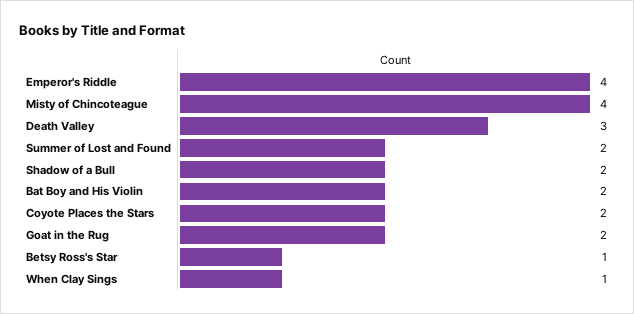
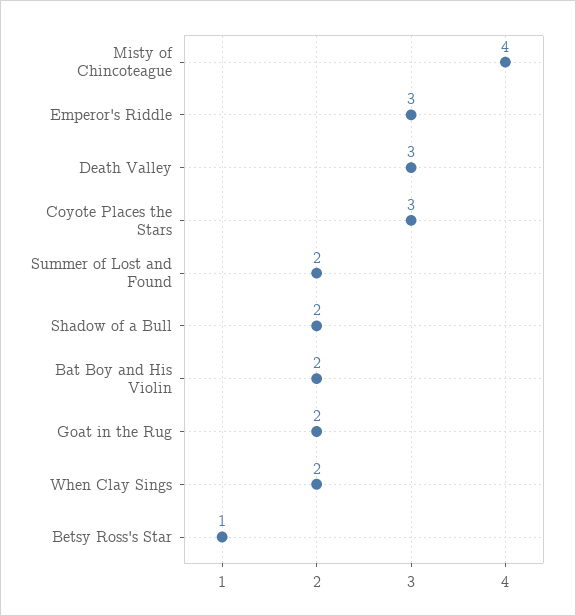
Emperor's Riddle: 4 -> 3
Coyote Places the Stars: 2 -> 3
When Clay Sings: 1 -> 2

